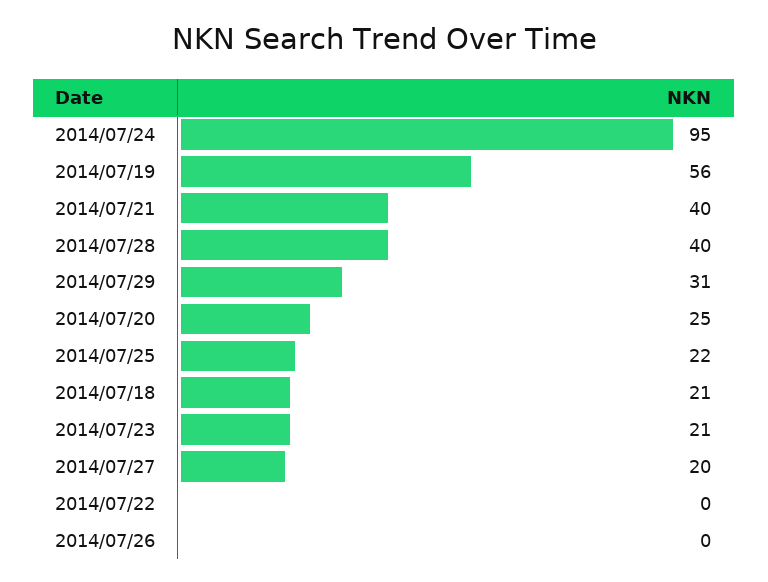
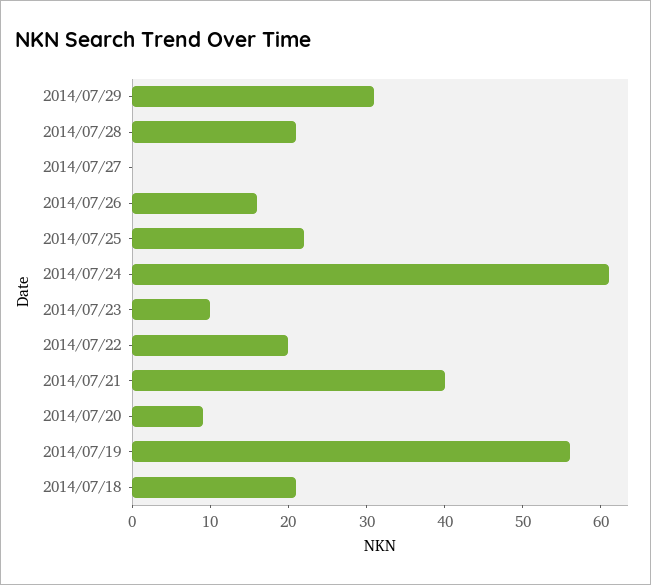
2014/07/24: 95 -> 60
2014/07/28: 40 -> 20
2014/07/20: 25 -> 10
2014/07/23: 21 -> 10
2014/07/27: 20 -> 0
2014/07/22: 0 -> 20
2014/07/26: 0 -> 15

